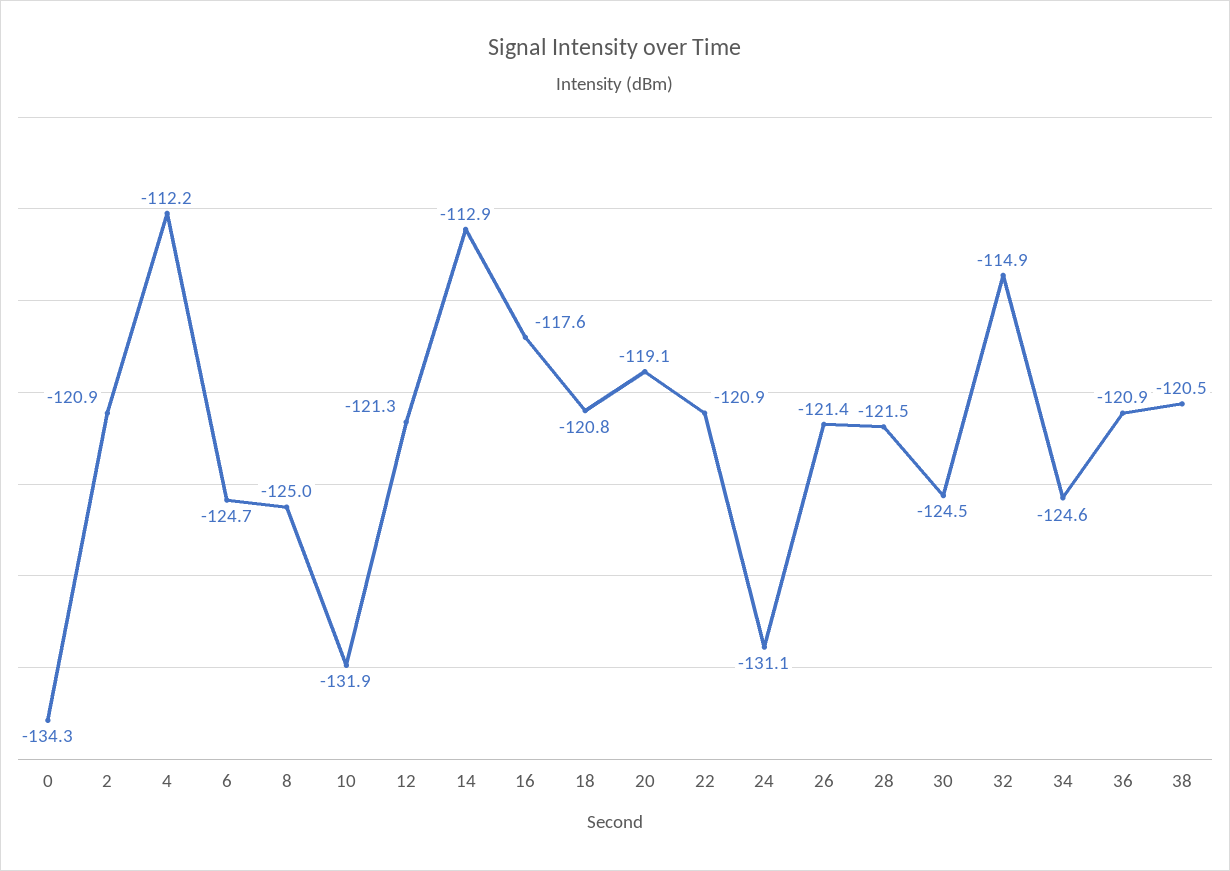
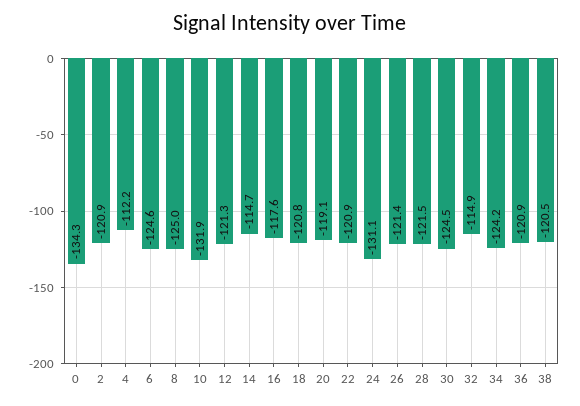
6: -124.7 -> -124.6
14: -112.9 -> -114.7
34: -124.6 -> -124.2

